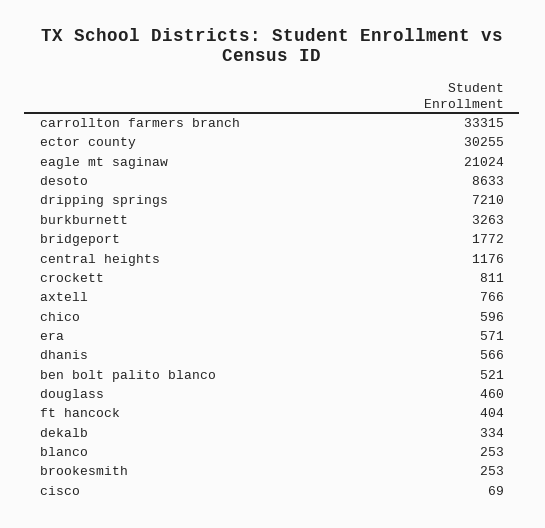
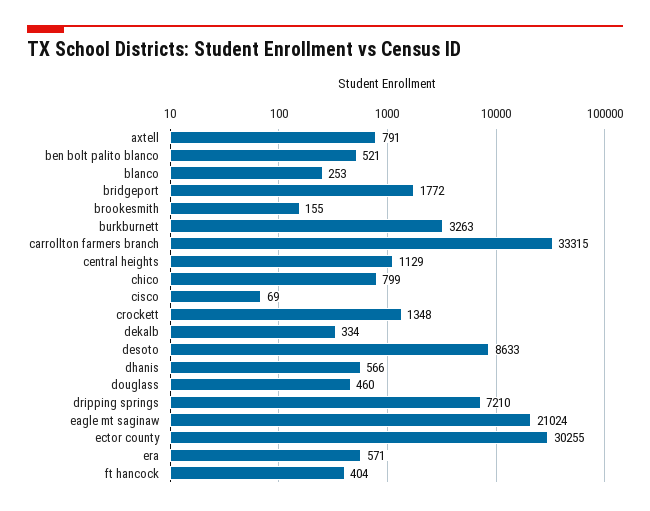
central heights: 1176 -> 1129
crockett: 811 -> 1348
axtell: 766 -> 791
chico: 596 -> 799
brookesmith: 253 -> 155

